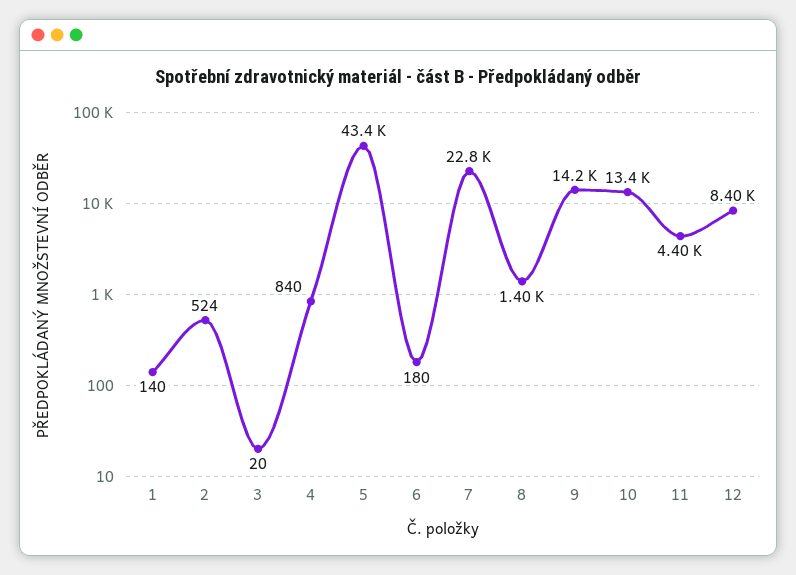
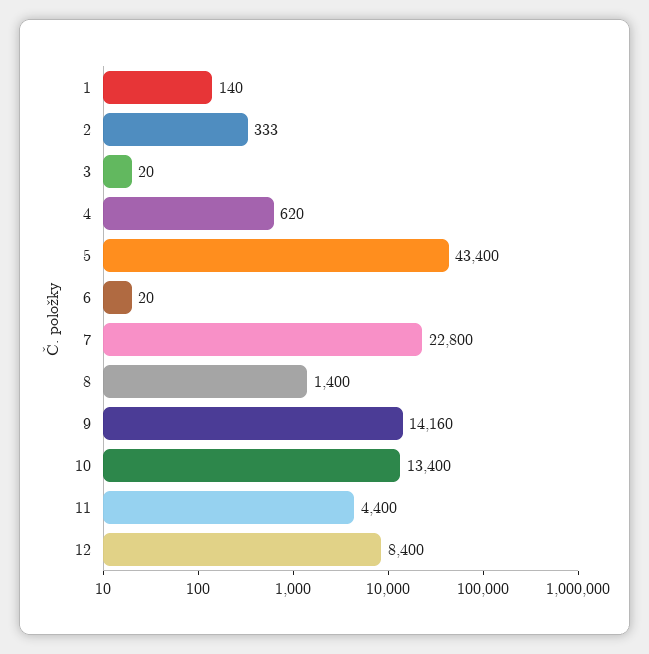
2: 524 -> 333
4: 840 -> 620
6: 180 -> 20

